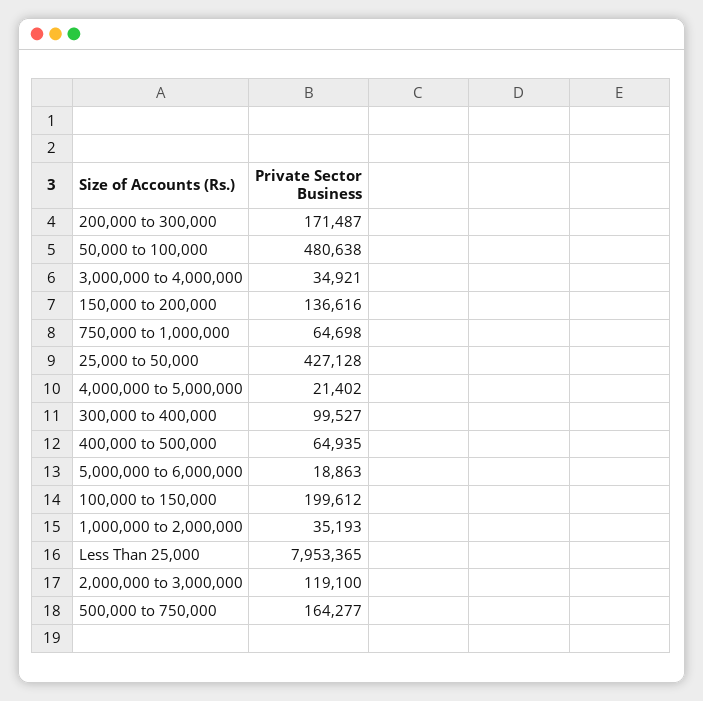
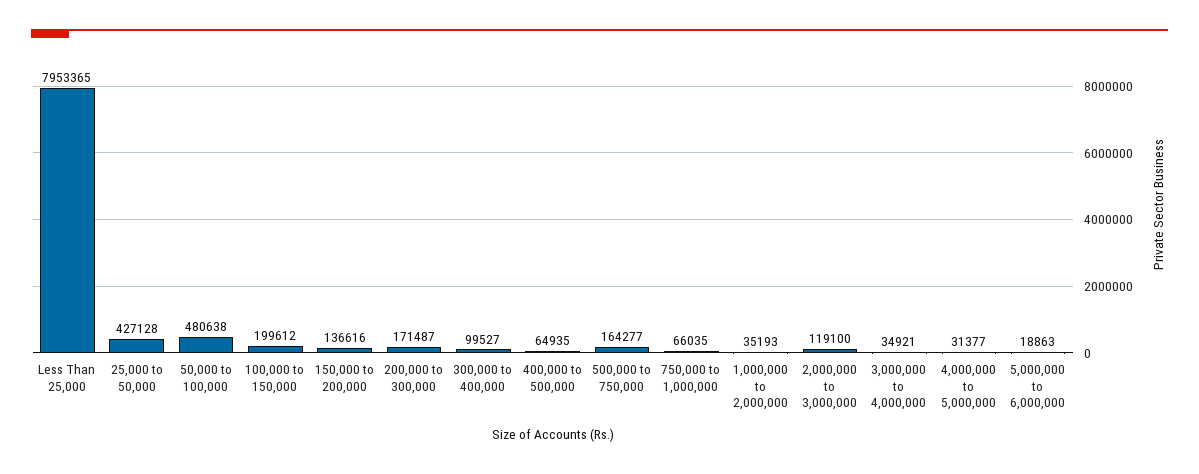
750,000 to 1,000,000: 64698 -> 66035
4,000,000 to 5,000,000: 21402 -> 31377

